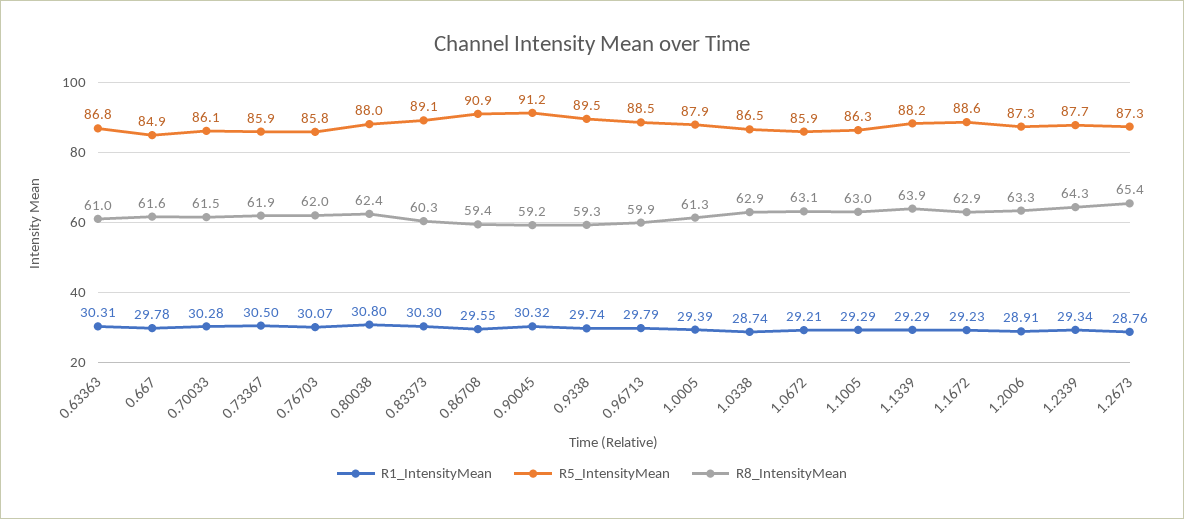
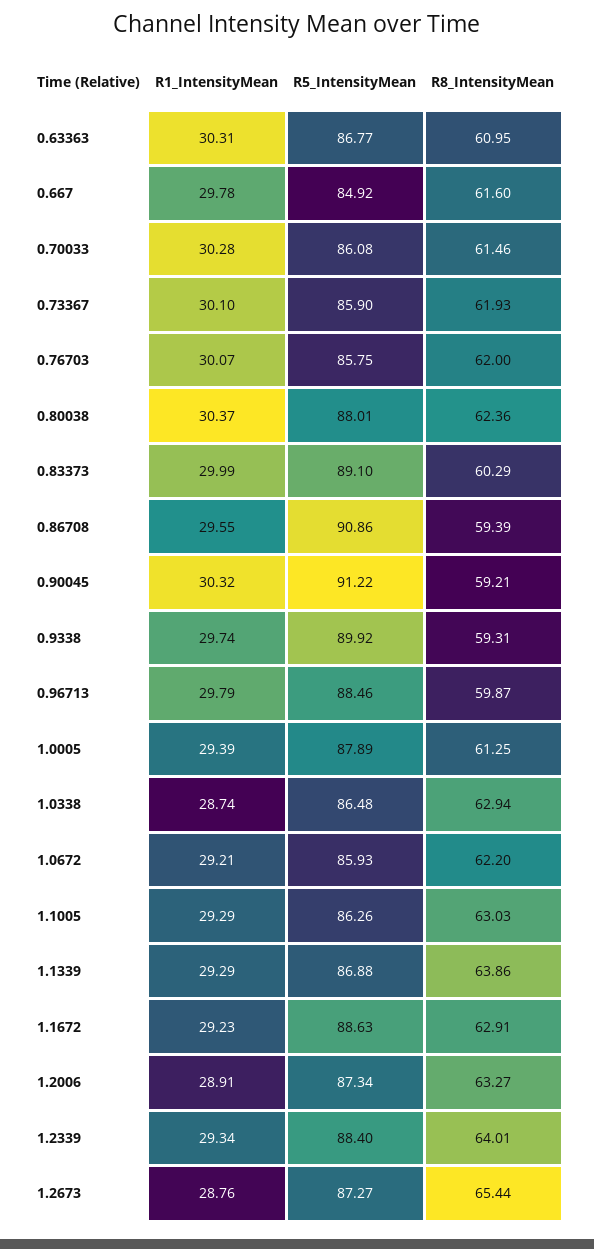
R1_IntensityMean, 0.73367: 30.5 -> 30.1
R1_IntensityMean, 0.80038: 30.8 -> 30.37
R1_IntensityMean, 0.83373: 30.3 -> 29.99
R5_IntensityMean, 0.9338: 89.5 -> 89.92
R8_IntensityMean, 1.0672: 63.1 -> 62.2
R5_IntensityMean, 1.1339: 88.2 -> 86.88
R5_IntensityMean, 1.2339: 87.7 -> 88.4
R8_IntensityMean, 1.2339: 64.3 -> 64.01

